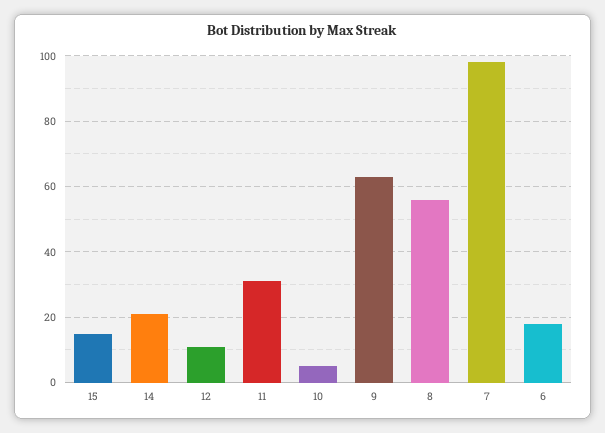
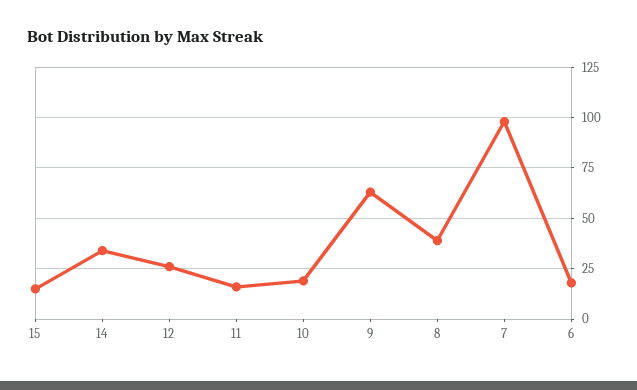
14: 20 -> 35
12: 10 -> 25
11: 30 -> 15
10: 5 -> 20
8: 55 -> 40

